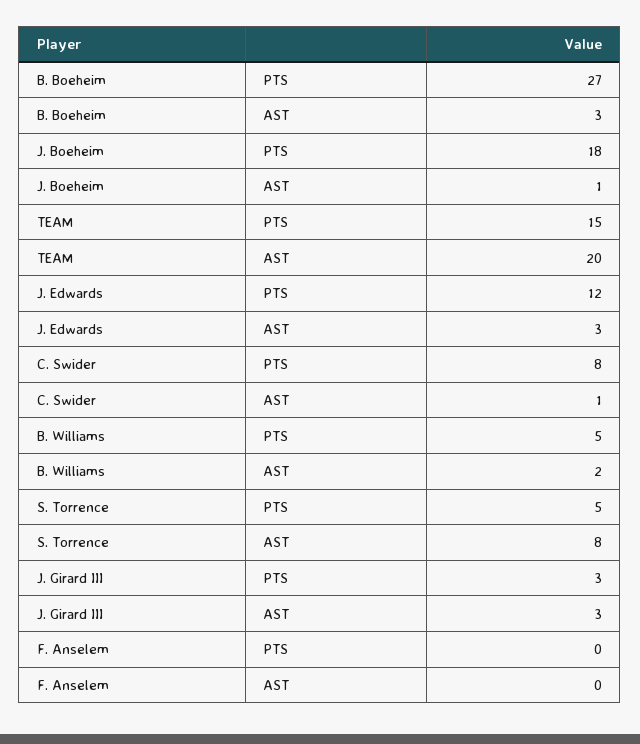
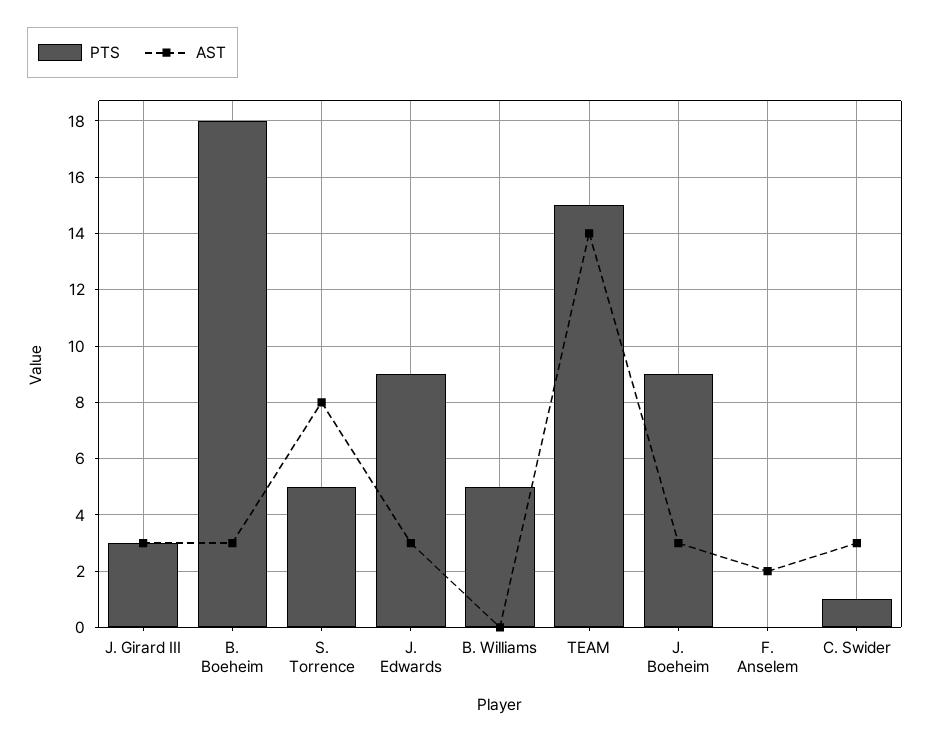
PTS, B. Boeheim: 27 -> 18
PTS, J. Boeheim: 18 -> 9
AST, J. Boeheim: 1 -> 3
AST, TEAM: 20 -> 14
PTS, J. Edwards: 12 -> 9
PTS, C. Swider: 8 -> 1
AST, C. Swider: 1 -> 3
AST, B. Williams: 2 -> 0
AST, F. Anselem: 0 -> 2

